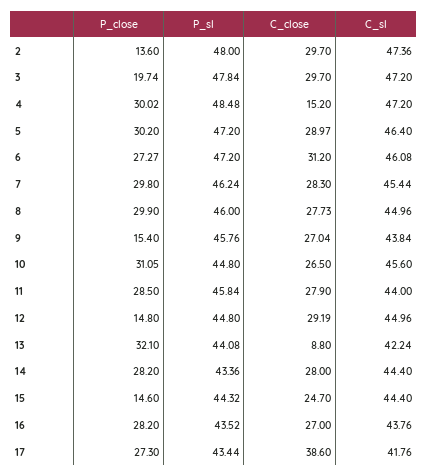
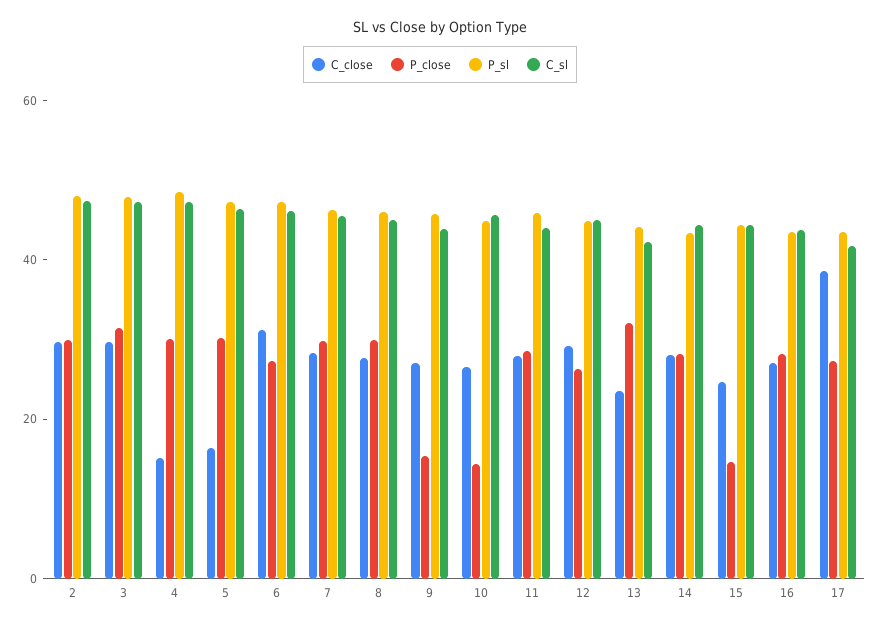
P_close, 2: 13.6 -> 30
P_close, 3: 19.74 -> 30
C_close, 5: 28.97 -> 15
P_close, 10: 31.05 -> 15
P_close, 12: 14.8 -> 25
C_close, 13: 8.8 -> 25

